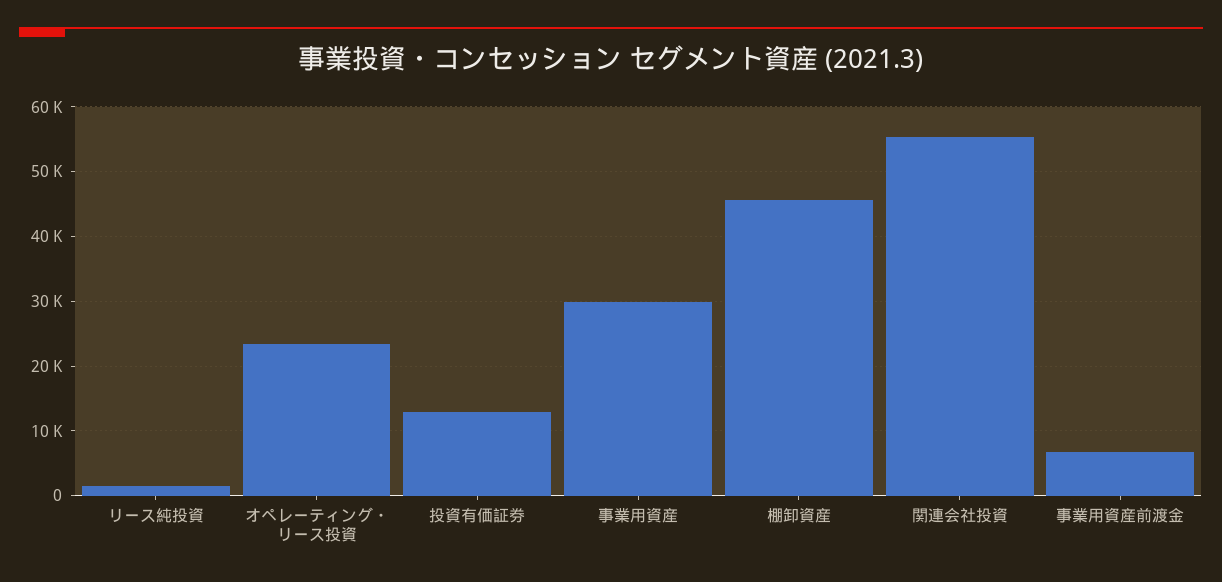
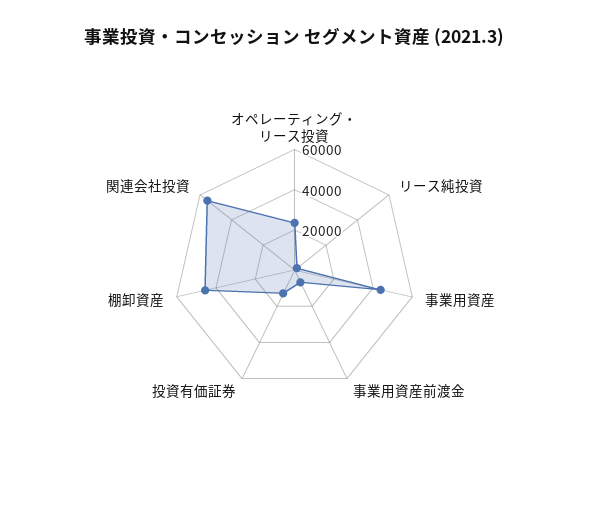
事業用資産: 30000 -> 45000

